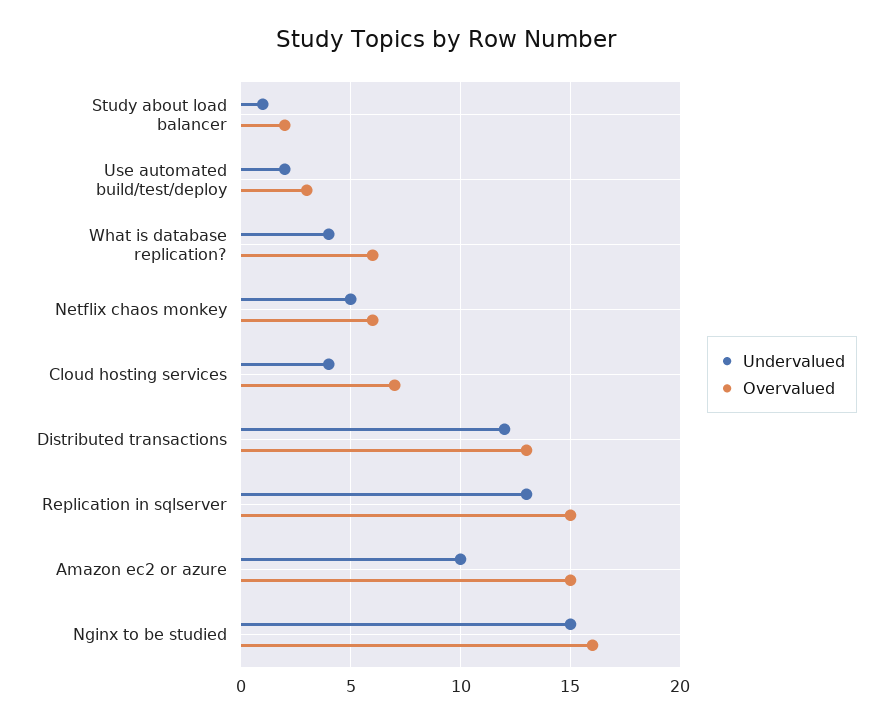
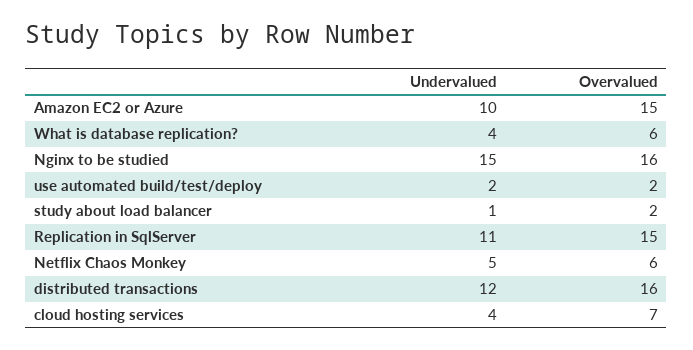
Overvalued, Use automated build/test/deploy: 3 -> 2
Overvalued, Distributed transactions: 13 -> 16
Undervalued, Replication in sqlserver: 13 -> 11

